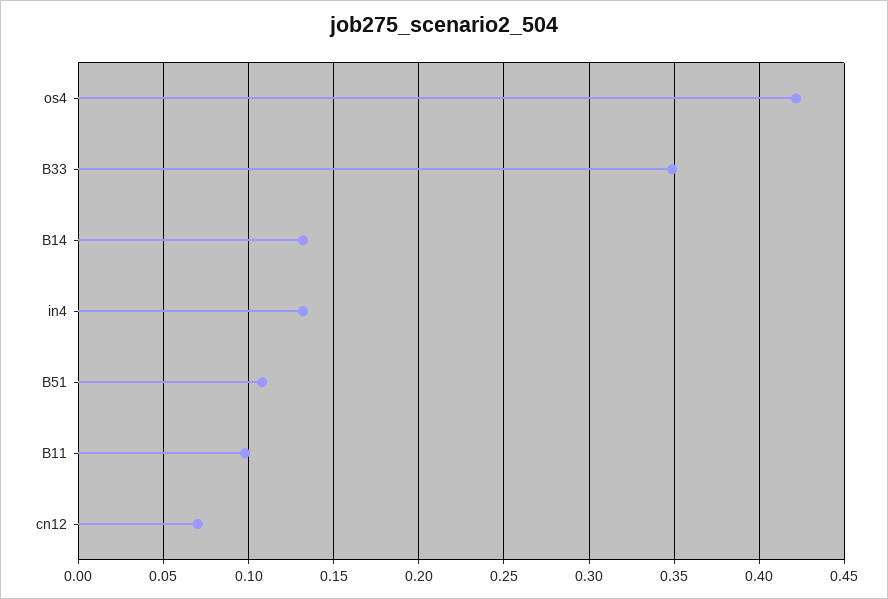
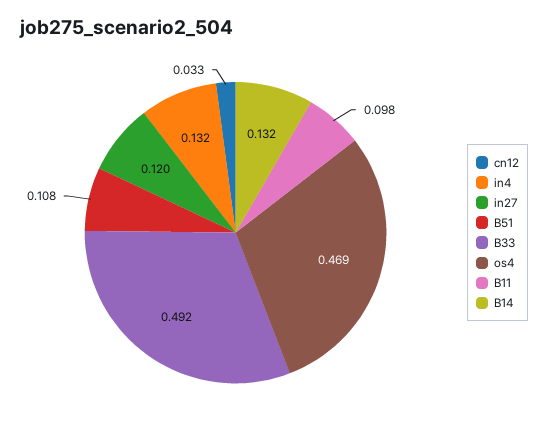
os4: 0.42 -> 0.469
B33: 0.35 -> 0.492
cn12: 0.07 -> 0.033
in27: none -> 0.12

